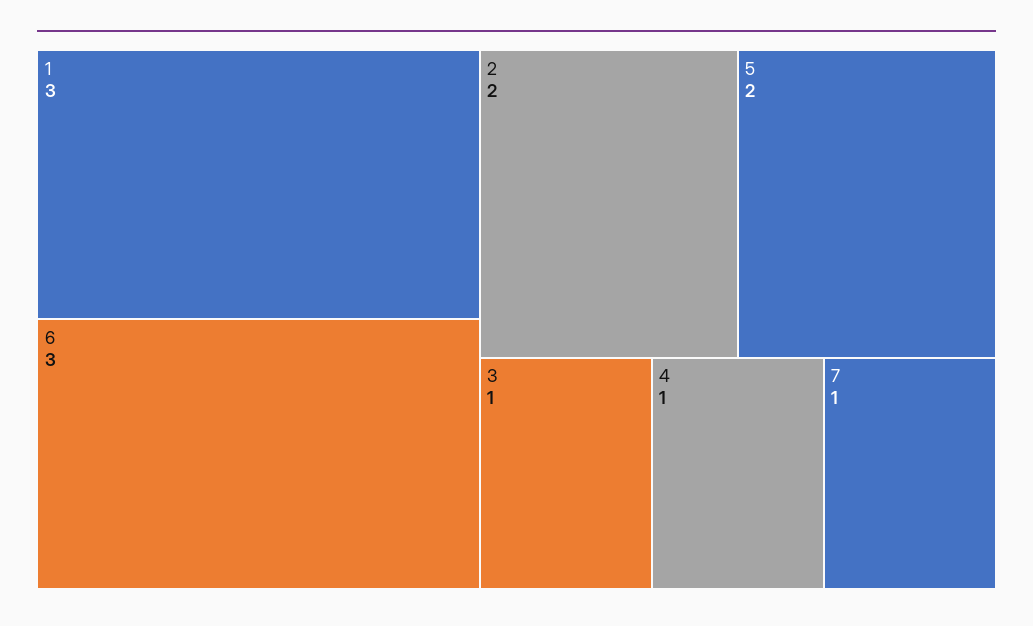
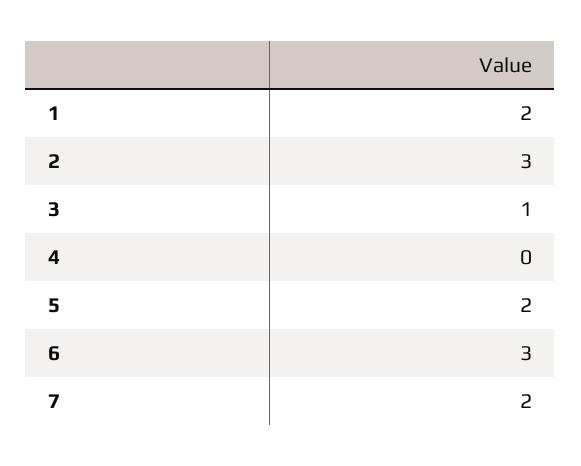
1: 3 -> 2
2: 2 -> 3
4: 1 -> 0
7: 1 -> 2

